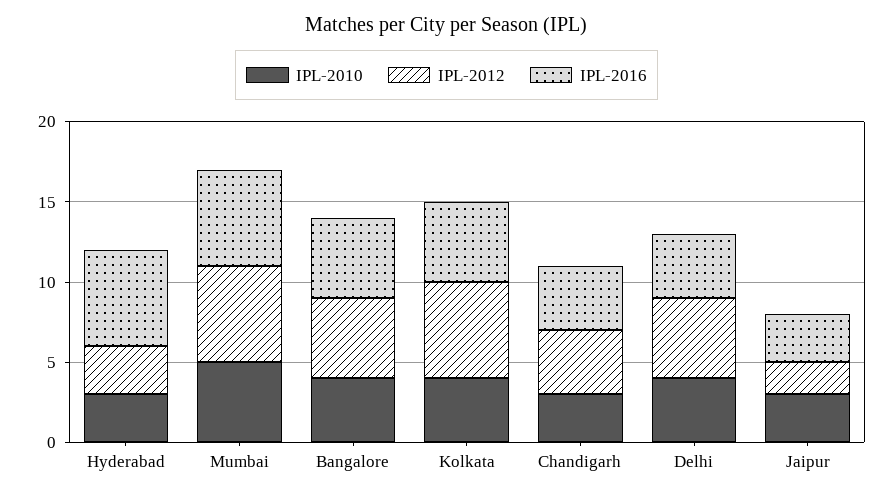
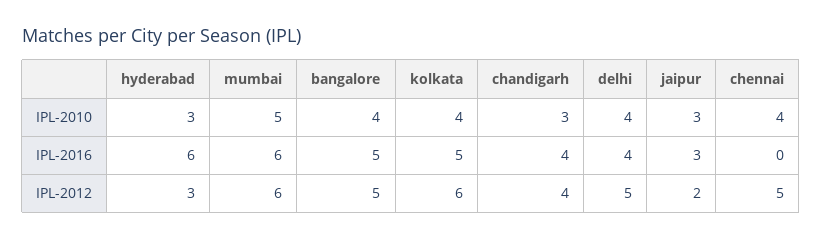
IPL-2010, chennai: none -> 4
IPL-2016, chennai: none -> 0
IPL-2012, chennai: none -> 5

